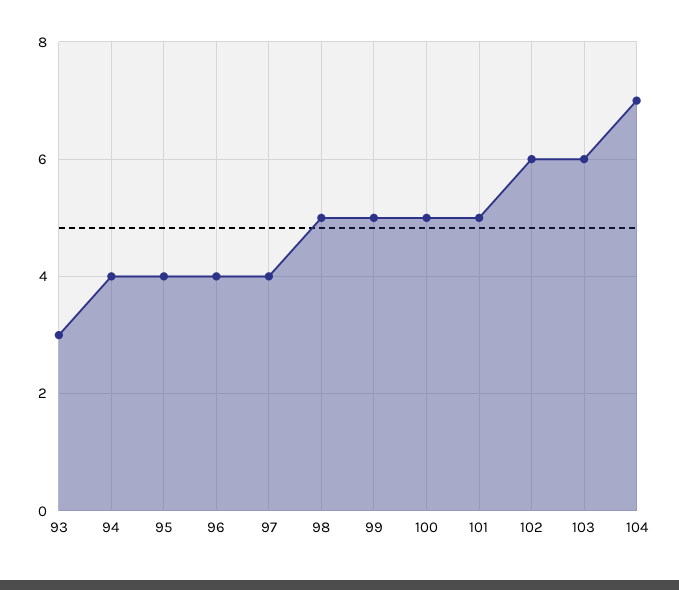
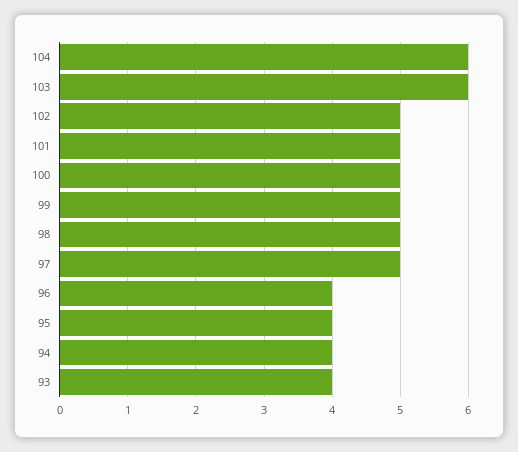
93: 3 -> 4
97: 4 -> 5
102: 6 -> 5
104: 7 -> 6

